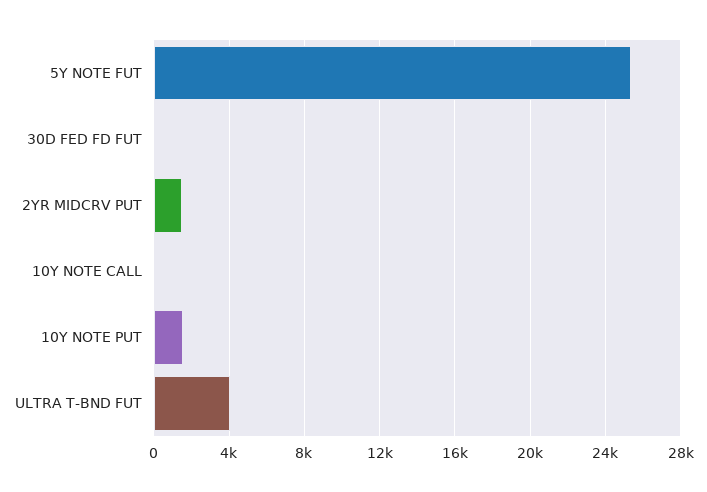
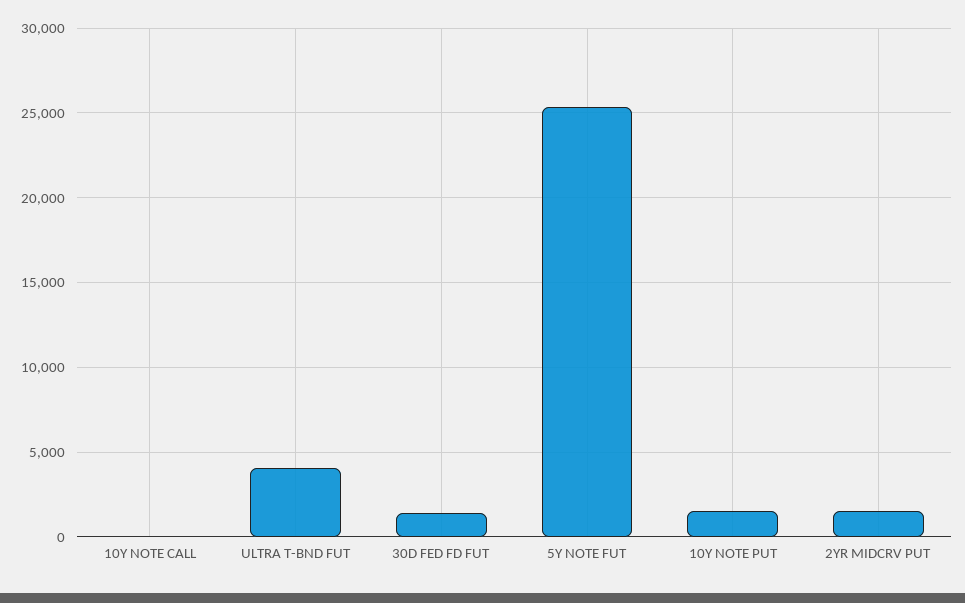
30D FED FD FUT: 0 -> 1500

